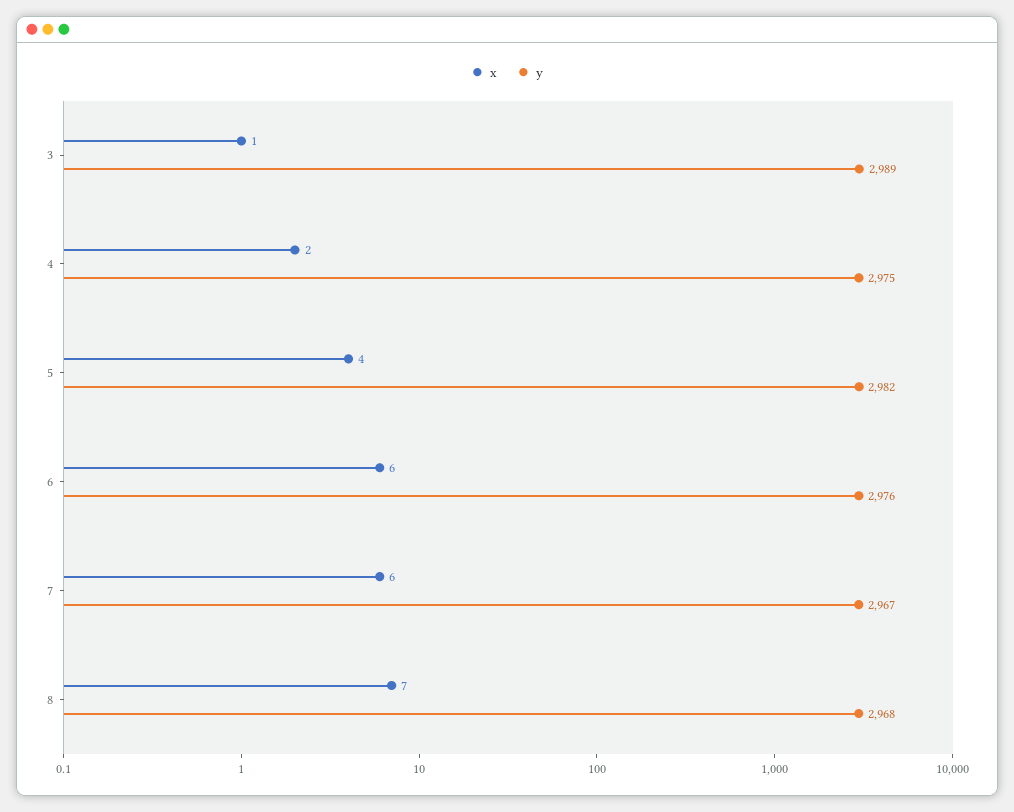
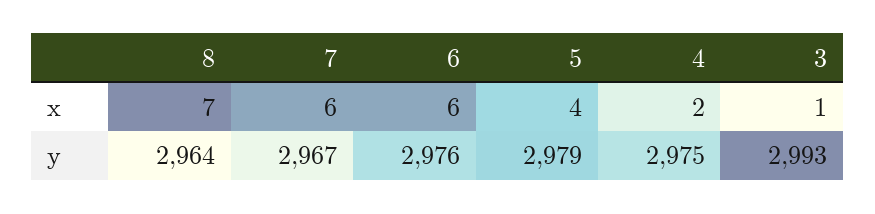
y, 3: 2989 -> 2993
y, 5: 2982 -> 2979
y, 8: 2968 -> 2964

